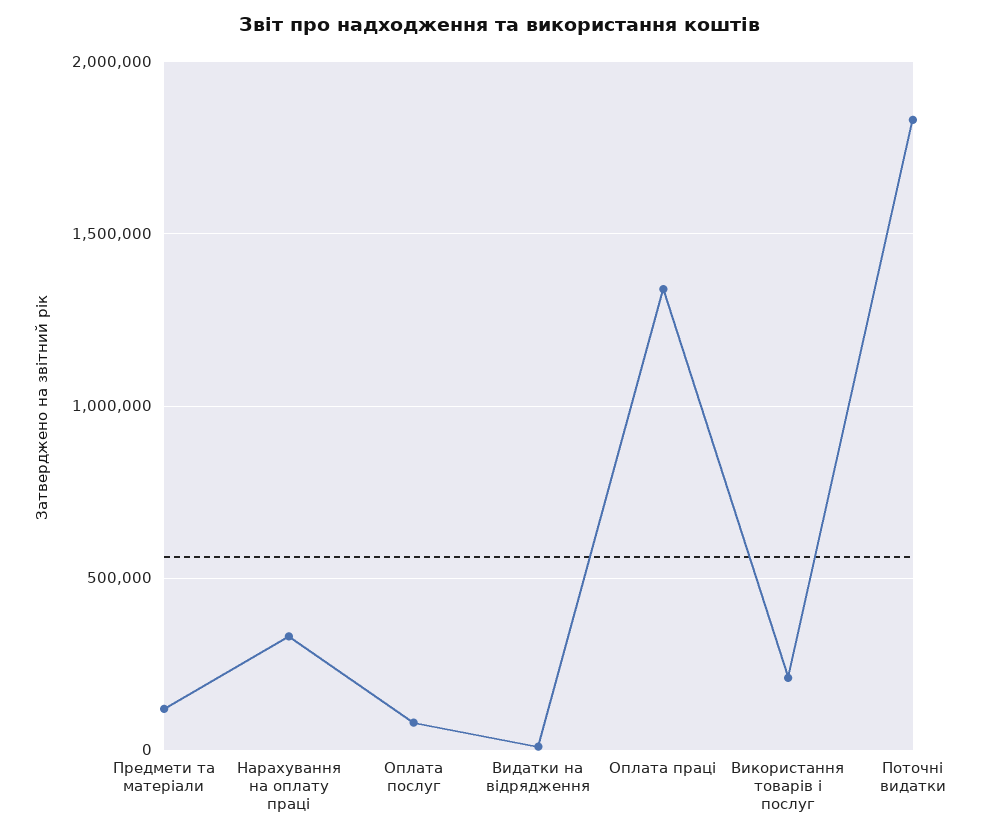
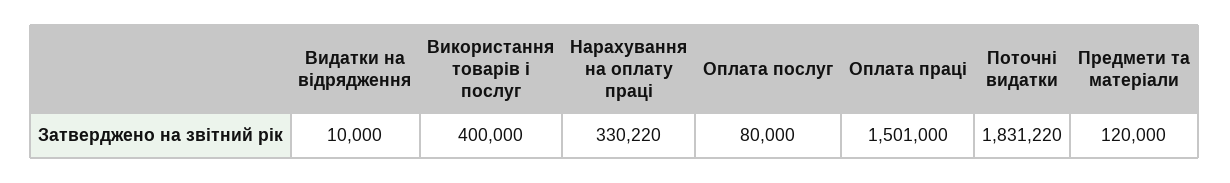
Оплата праці: 1350000 -> 1501000
Використання товарів і послуг: 200000 -> 400000

